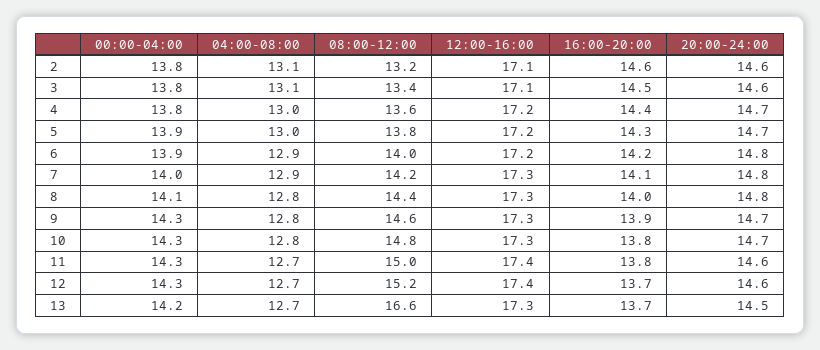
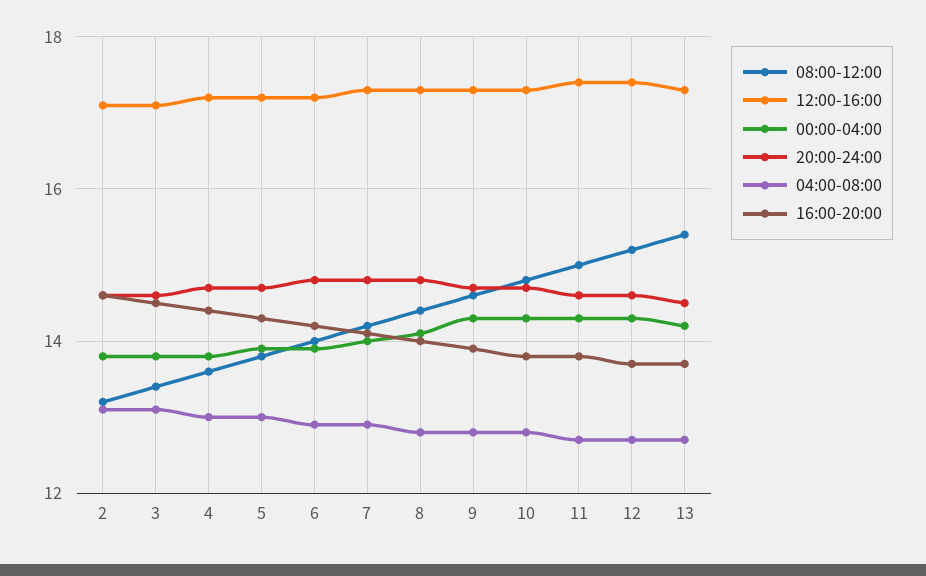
08:00-12:00, 13: 16.6 -> 15.5

